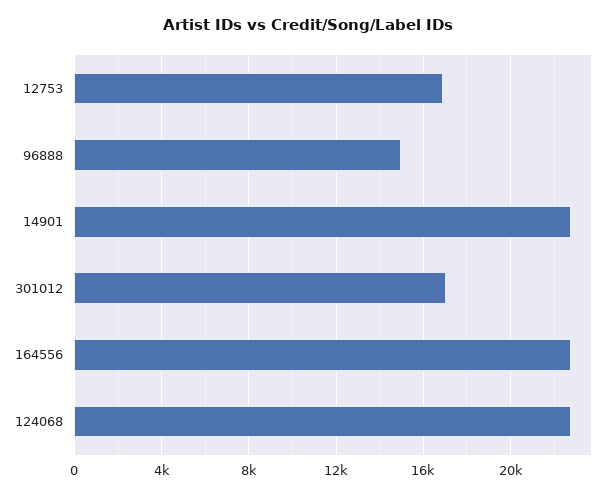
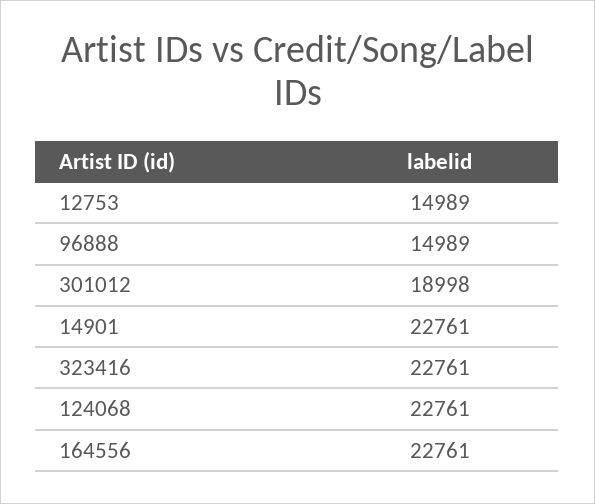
12753: 17000 -> 14989
301012: 17000 -> 18998
323416: none -> 22761

